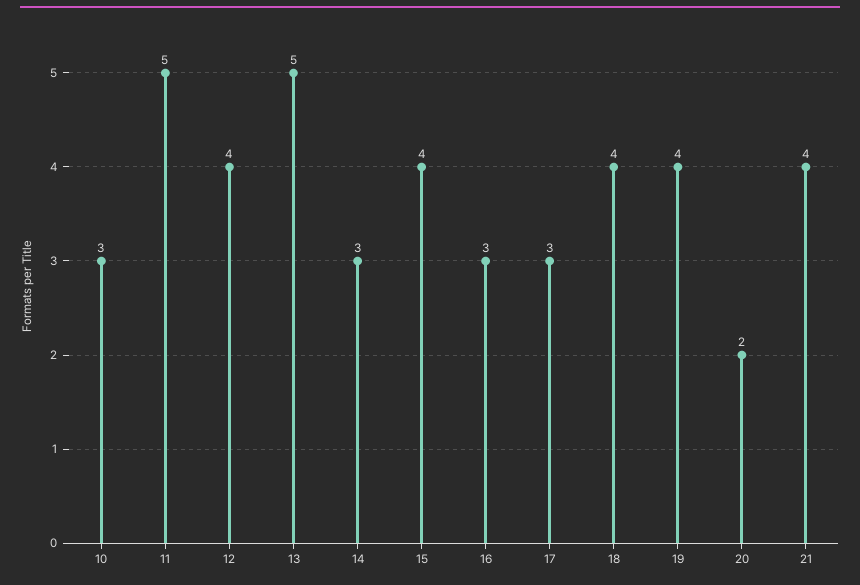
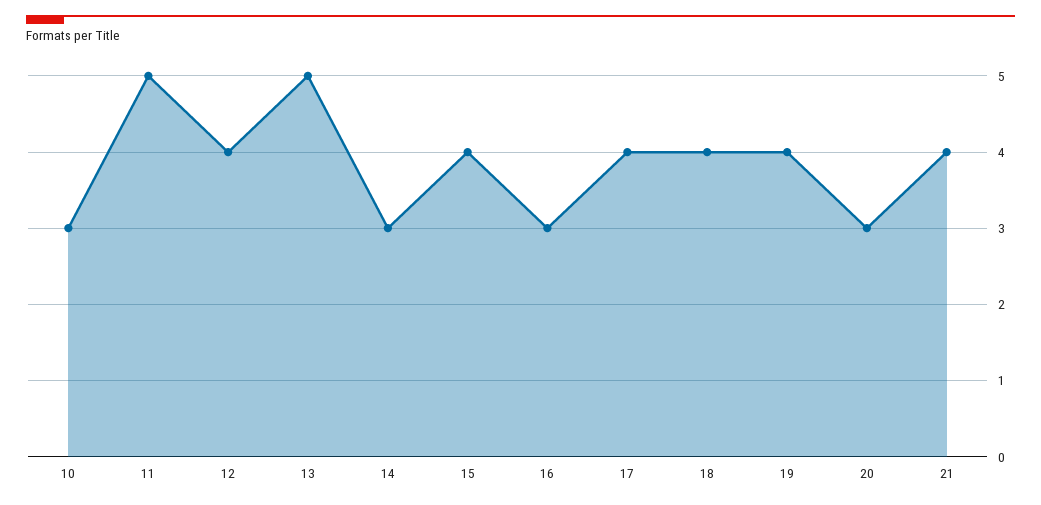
17: 3 -> 4
20: 2 -> 3

